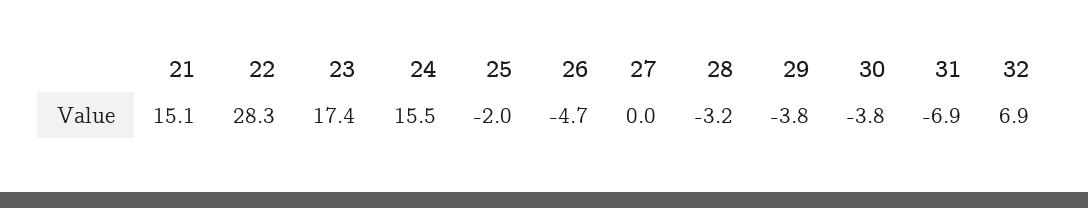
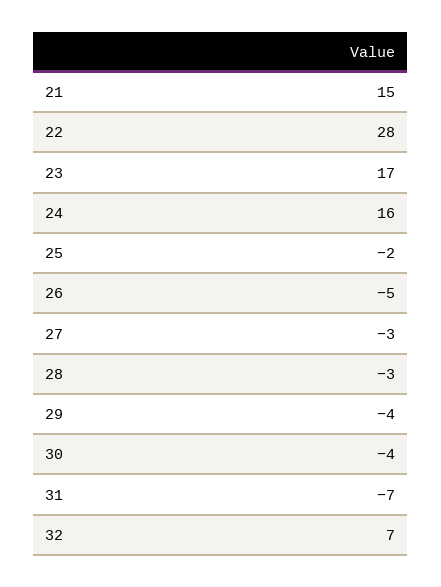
27: 0 -> -3

